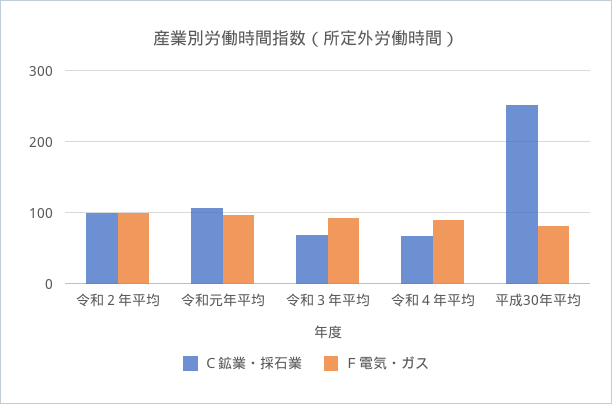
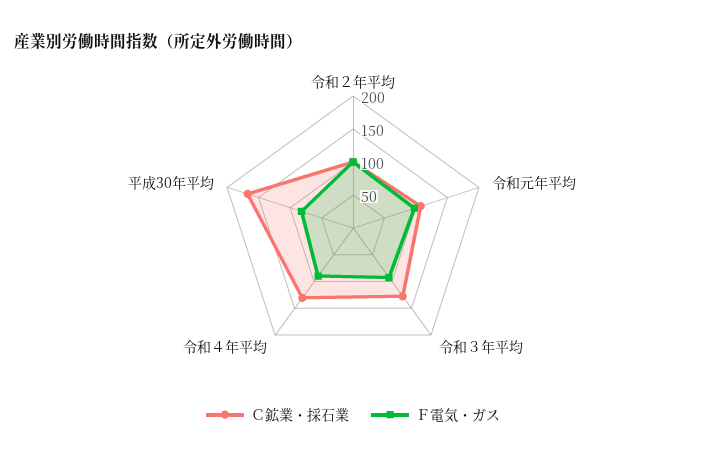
Ｃ鉱業・採石業, 令和３年平均: 70 -> 125
Ｃ鉱業・採石業, 令和４年平均: 70 -> 125
Ｃ鉱業・採石業, 平成30年平均: 250 -> 175

